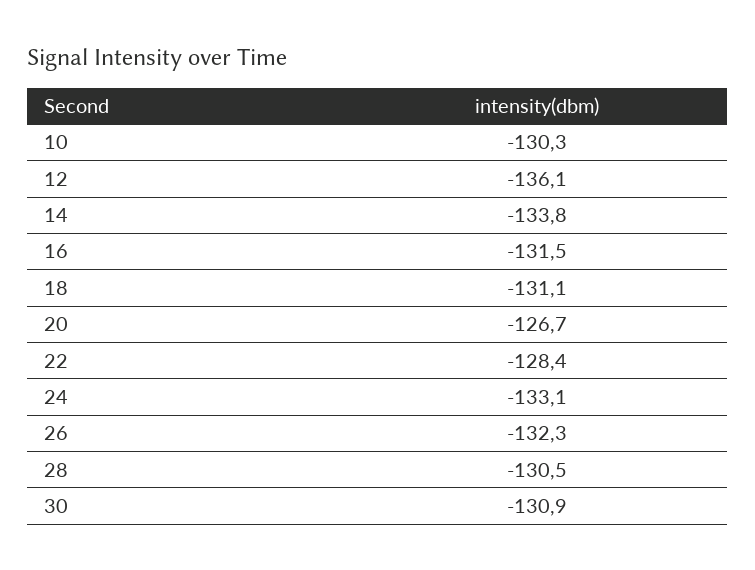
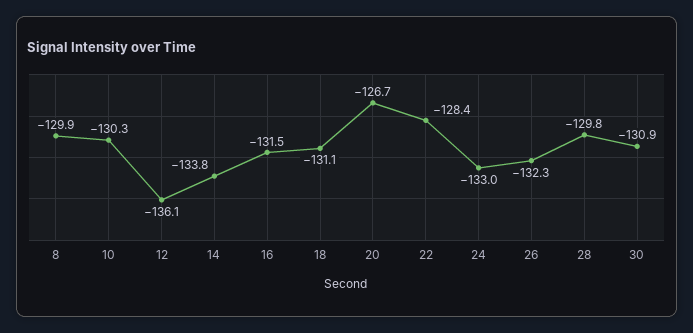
24: -133.1 -> -133
28: -130.5 -> -129.8
8: none -> -129.9

